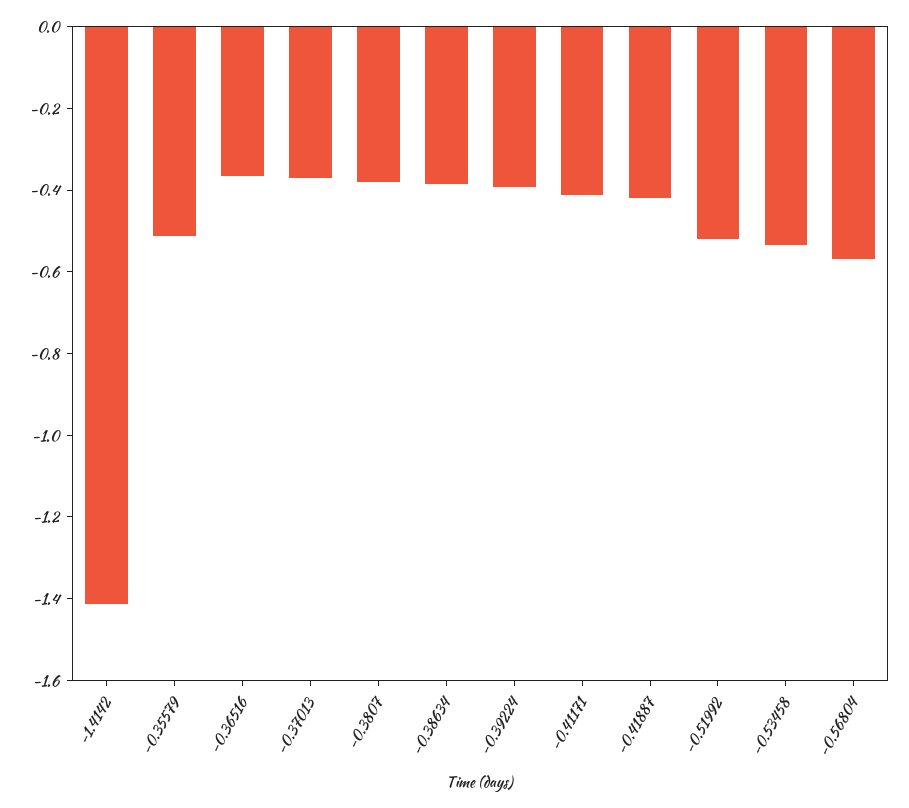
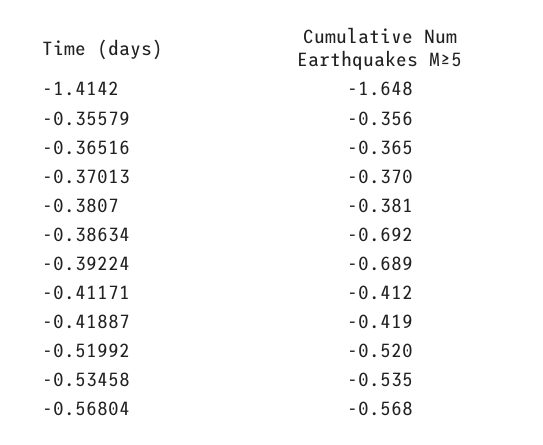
-1.4142: -1.4 -> -1.648
-0.35579: -0.5 -> -0.356
-0.38634: -0.4 -> -0.692
-0.39224: -0.4 -> -0.689

